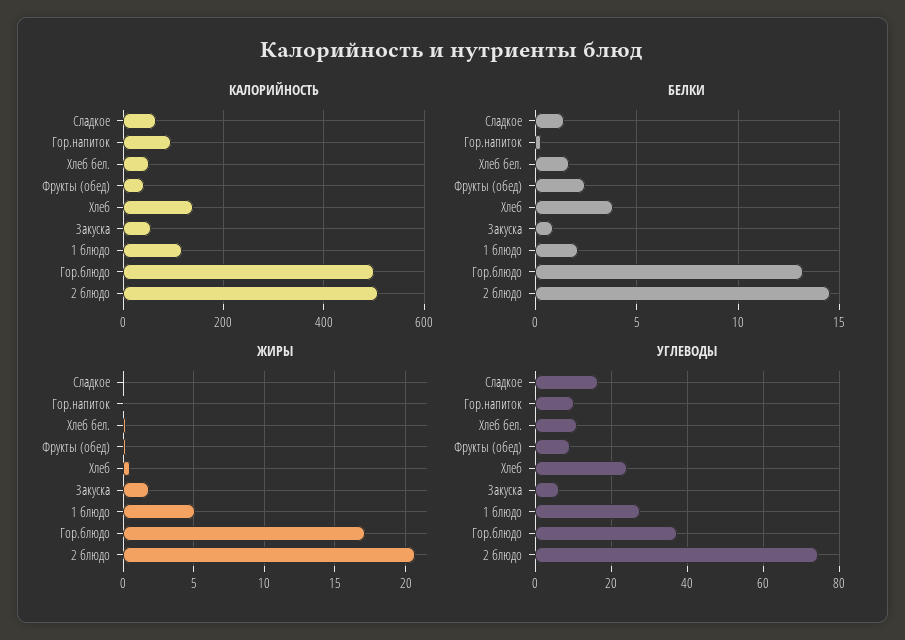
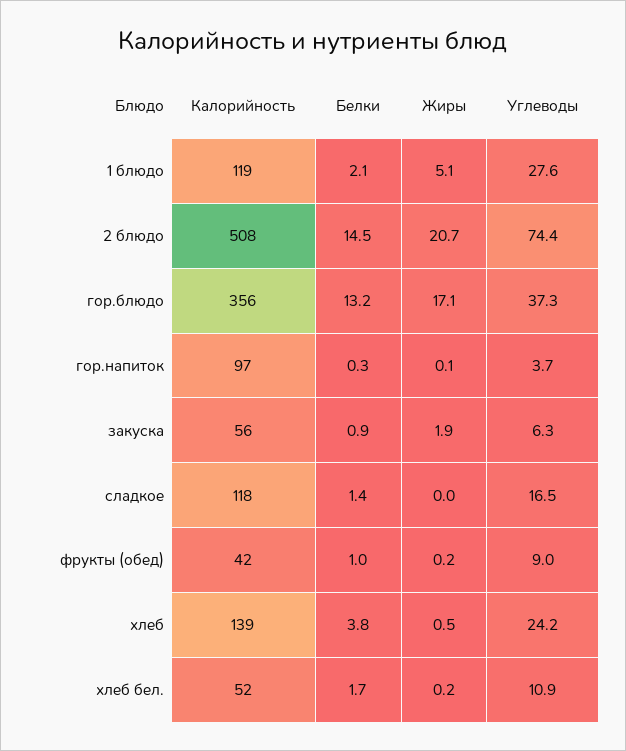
КАЛОРИЙНОСТЬ, Сладкое: 60 -> 118
КАЛОРИЙНОСТЬ, Гор.блюдо: 500 -> 356
БЕЛКИ, Фрукты (обед): 2.5 -> 1
УГЛЕВОДЫ, Гор.напиток: 10 -> 3.7

